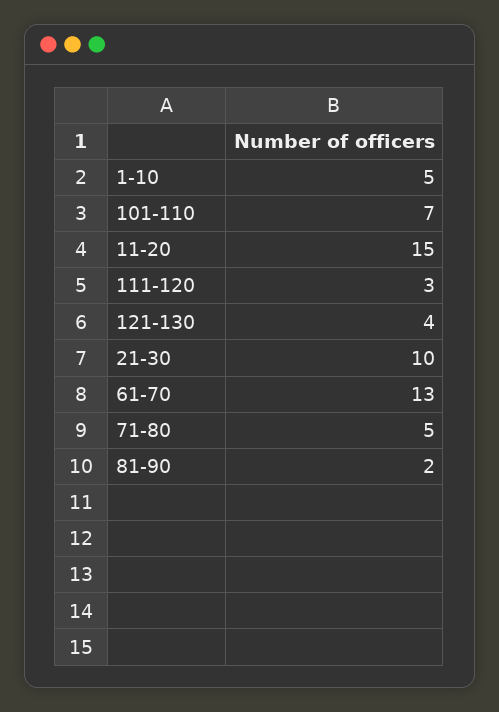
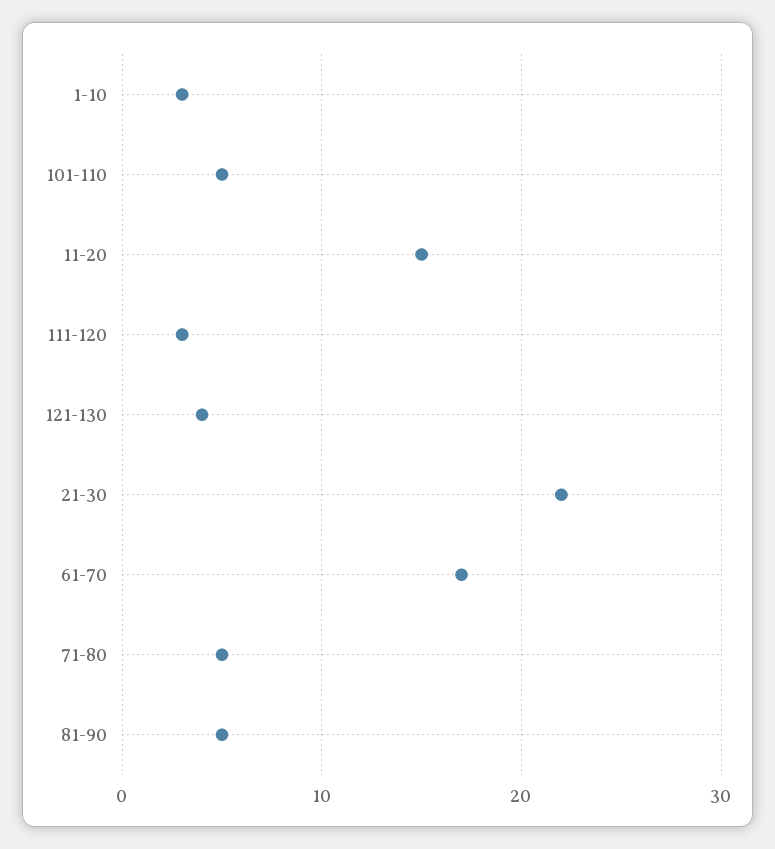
1-10: 5 -> 3
101-110: 7 -> 5
21-30: 10 -> 22
61-70: 13 -> 17
81-90: 2 -> 5

